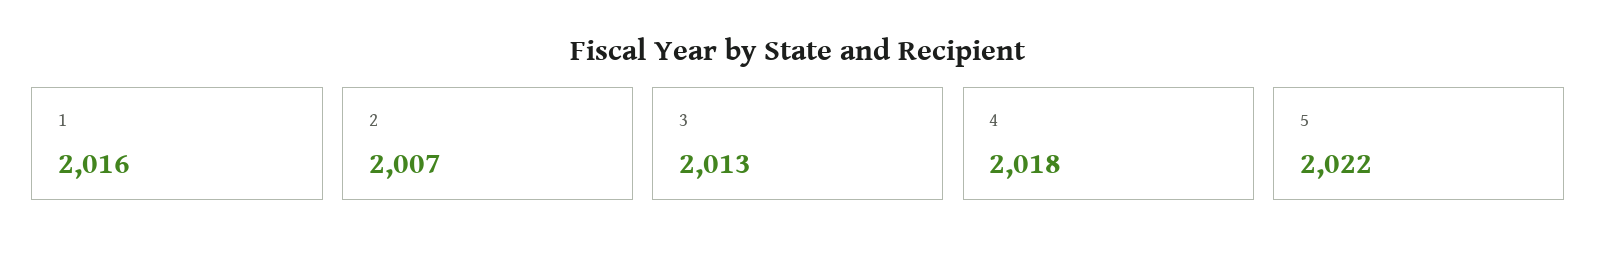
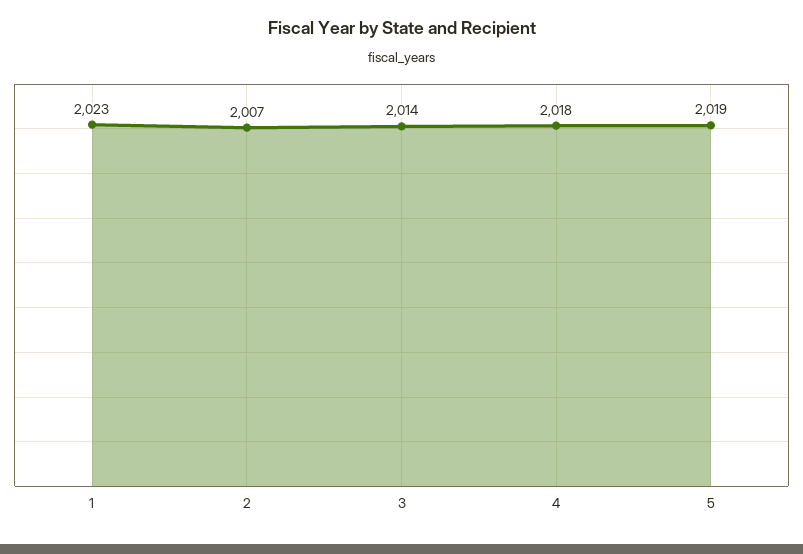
1: 2016 -> 2023
3: 2013 -> 2014
5: 2022 -> 2019

